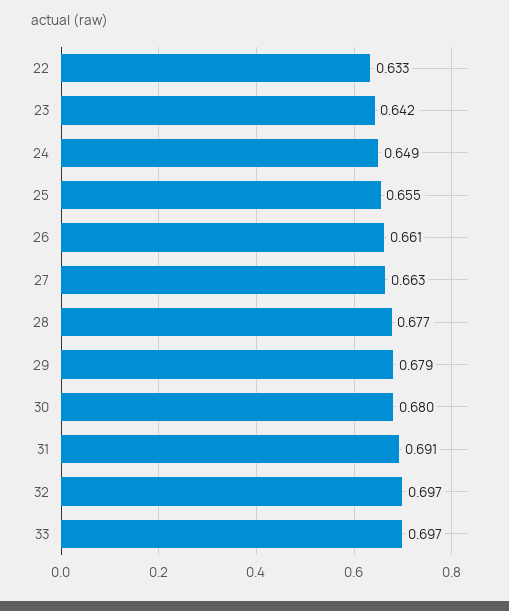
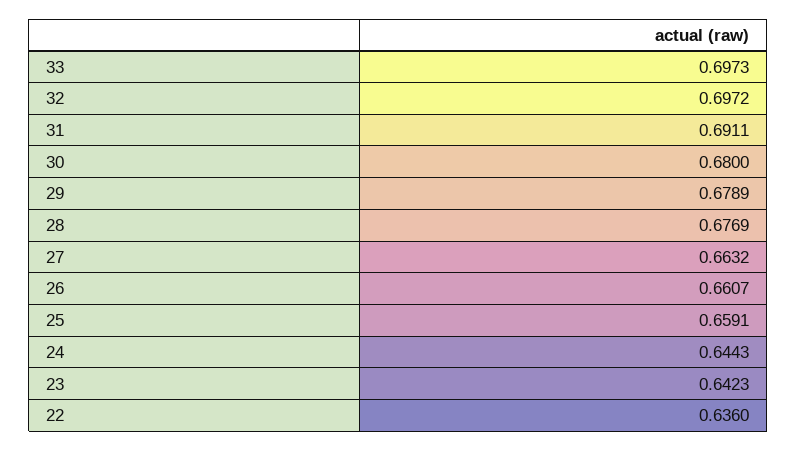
22: 0.633 -> 0.636
24: 0.649 -> 0.6443
25: 0.655 -> 0.6591

